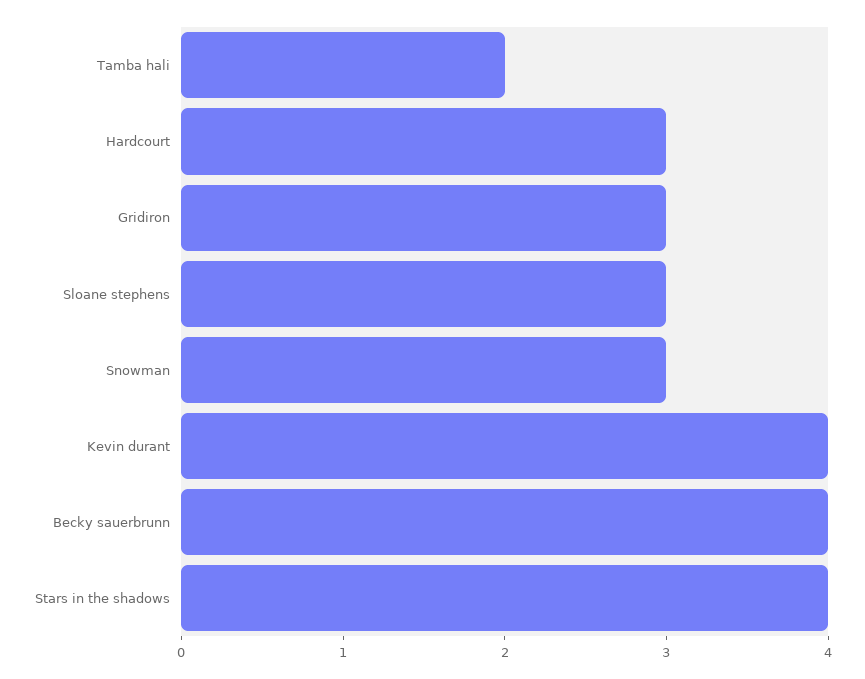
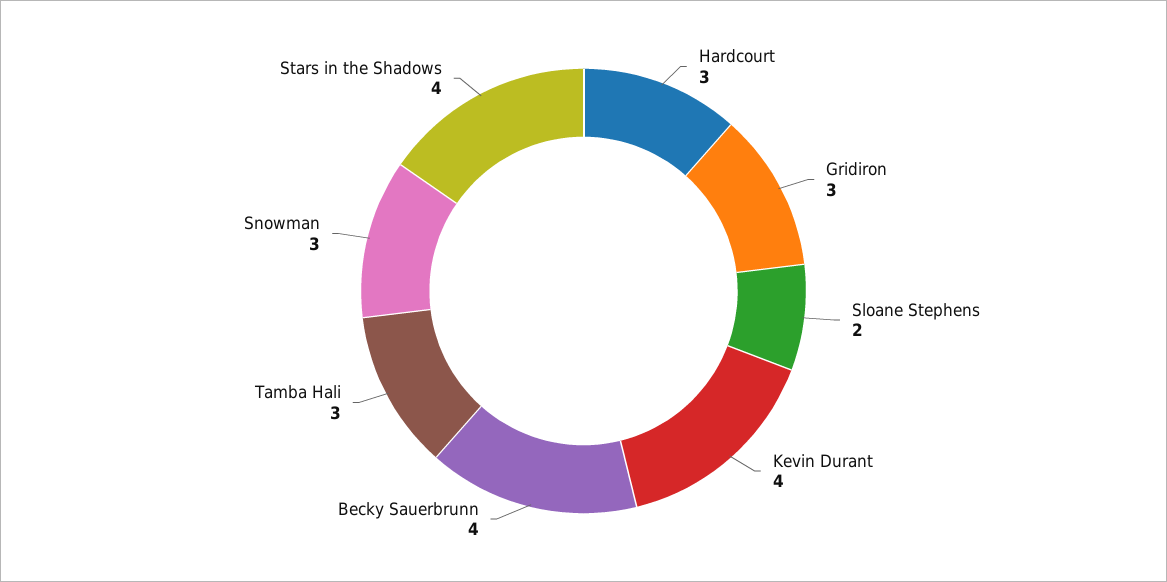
Tamba hali: 2 -> 3
Sloane stephens: 3 -> 2

